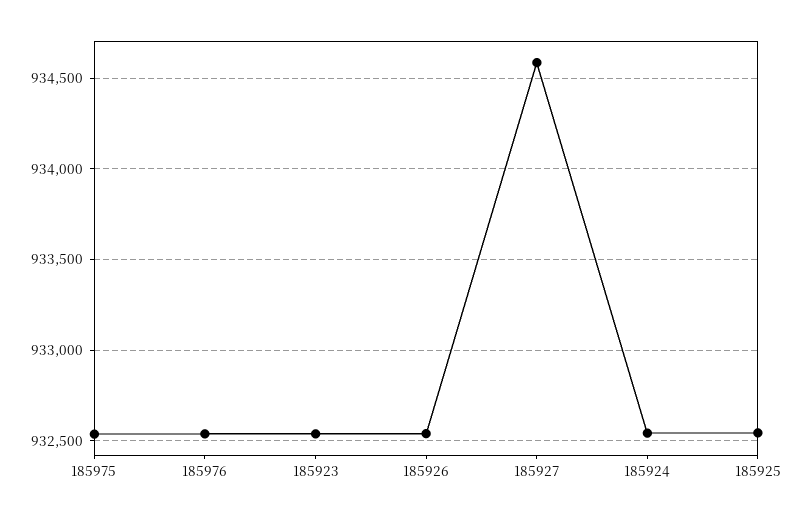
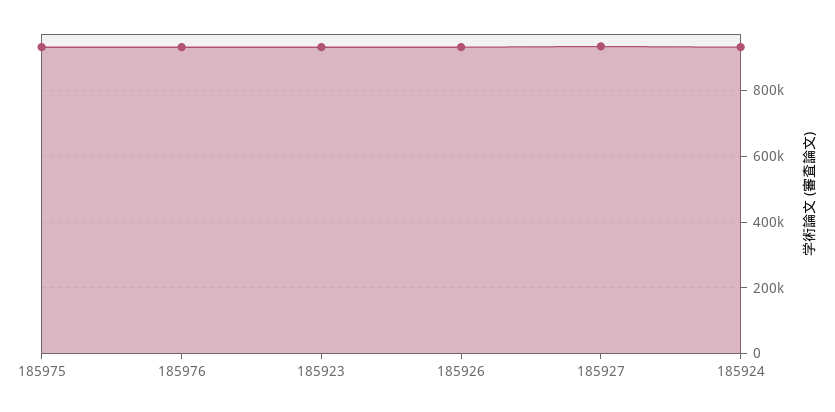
185925: 932550 -> none

